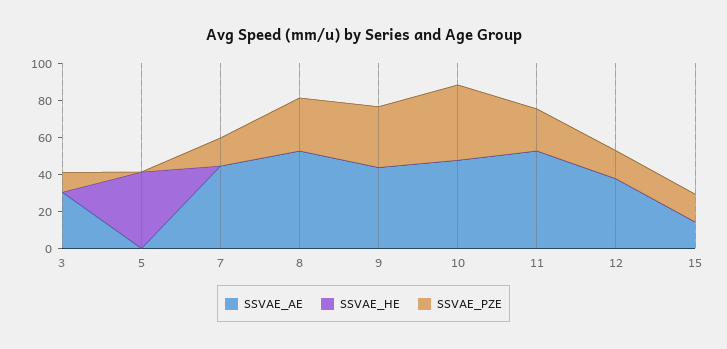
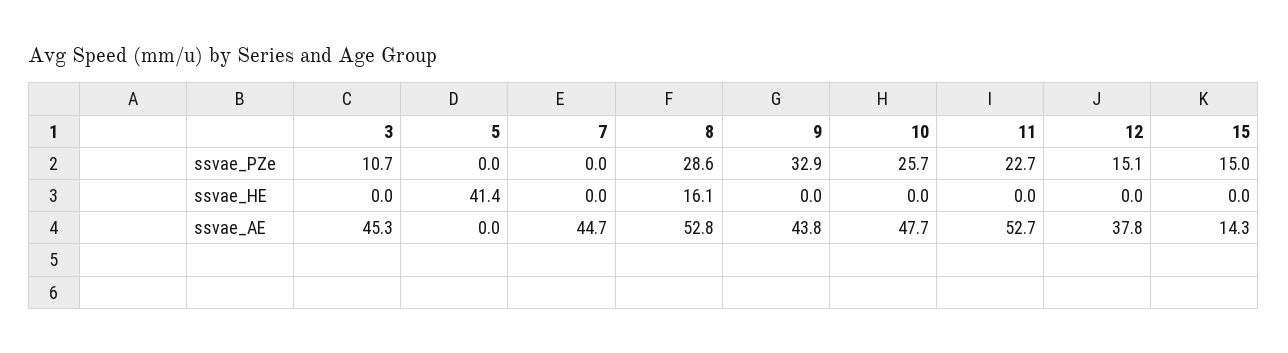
SSVAE_AE, 3: 30 -> 45.3
SSVAE_PZE, 7: 15 -> 0
SSVAE_HE, 8: 0 -> 16.1
SSVAE_PZE, 10: 40 -> 25.7

